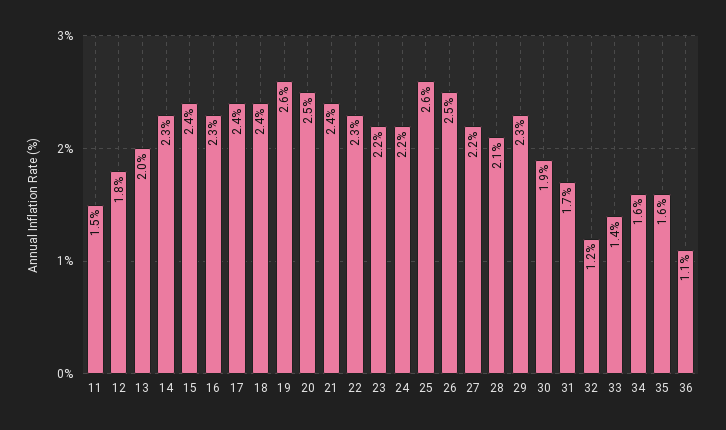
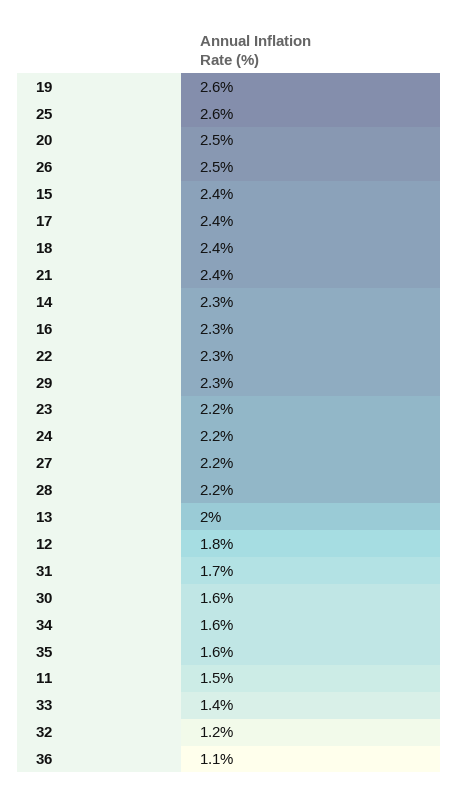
28: 2.1 -> 2.2
30: 1.9 -> 1.6

